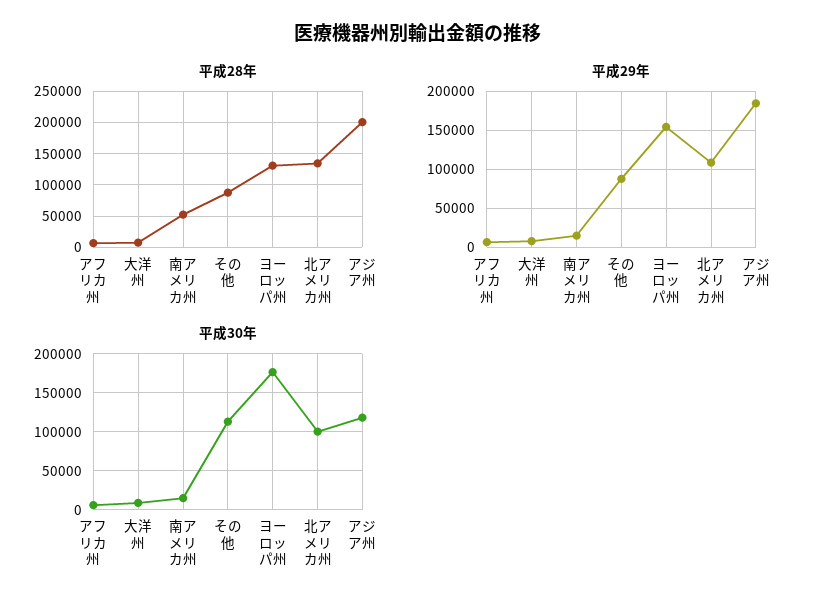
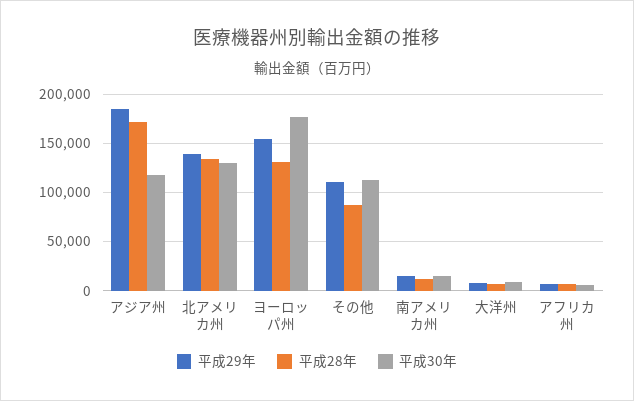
平成28年, 南アメリカ州: 50000 -> 10000
平成28年, アジア州: 200000 -> 170000
平成29年, その他: 90000 -> 110000
平成29年, 北アメリカ州: 110000 -> 140000
平成30年, 北アメリカ州: 100000 -> 130000

